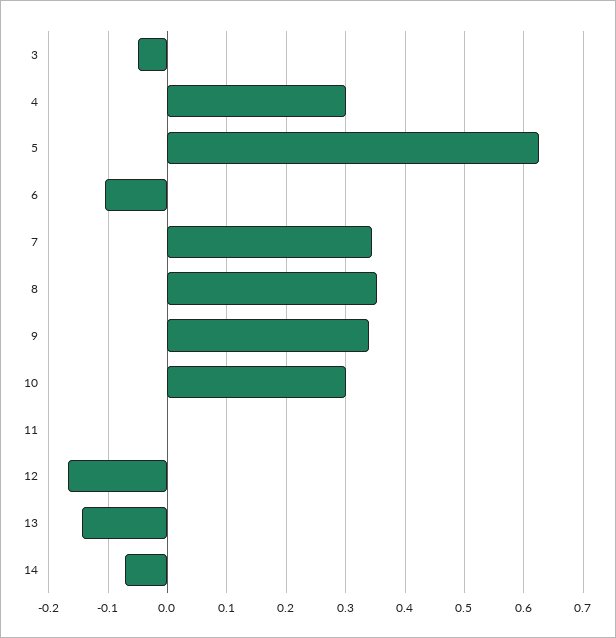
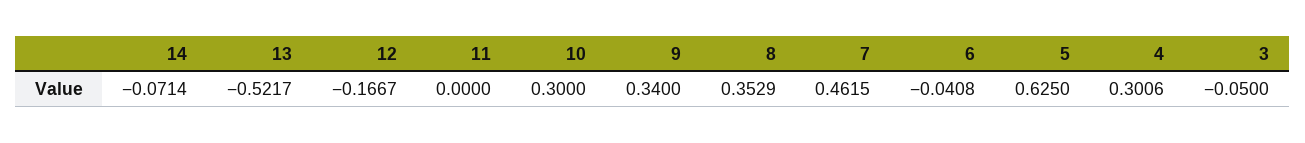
6: -0.1 -> -0.0408
7: 0.34 -> 0.4615
13: -0.14 -> -0.5217

